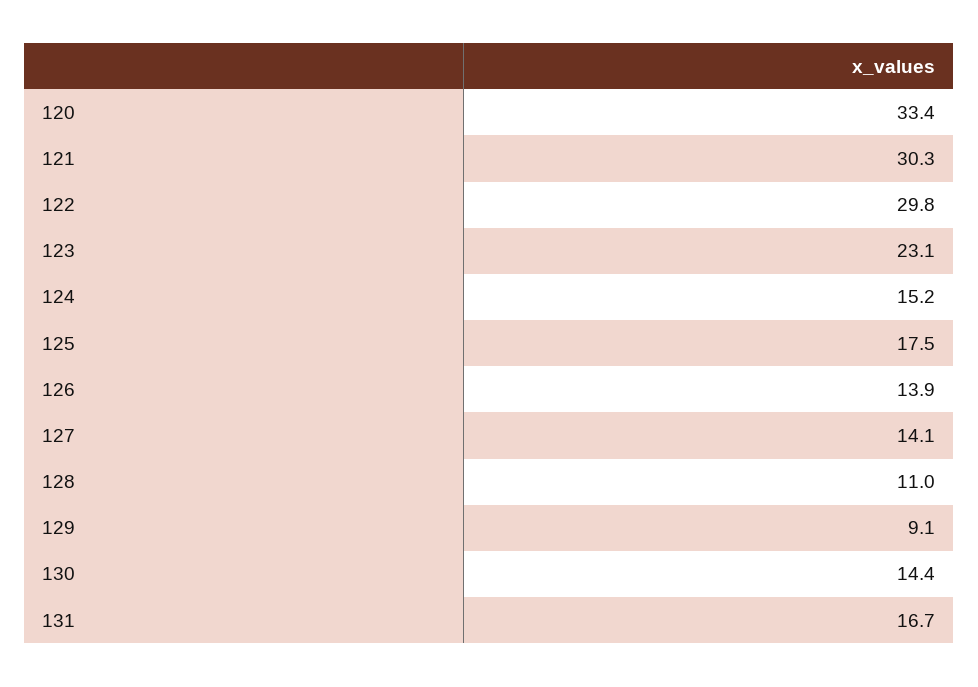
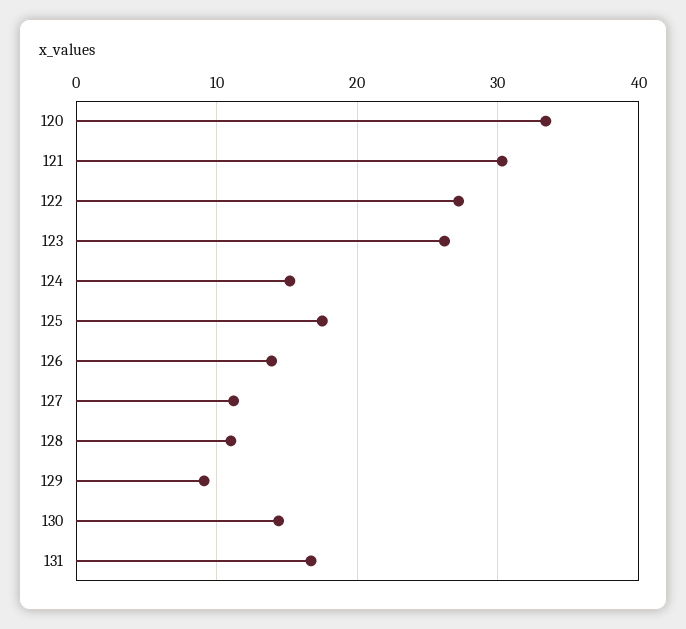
122: 29.8 -> 27
123: 23.1 -> 26
127: 14.1 -> 11

